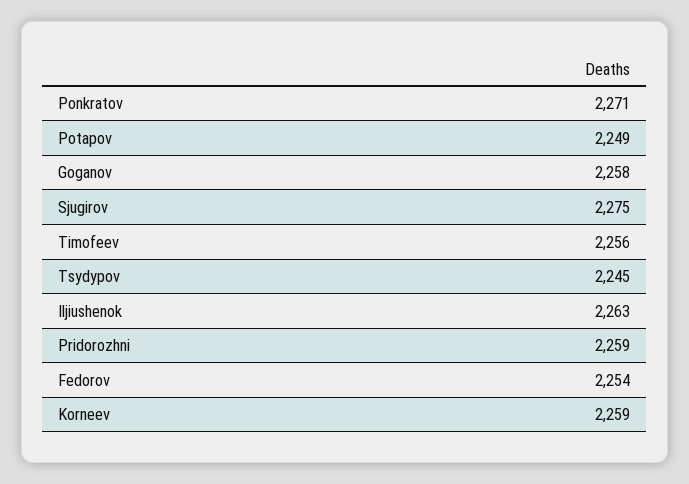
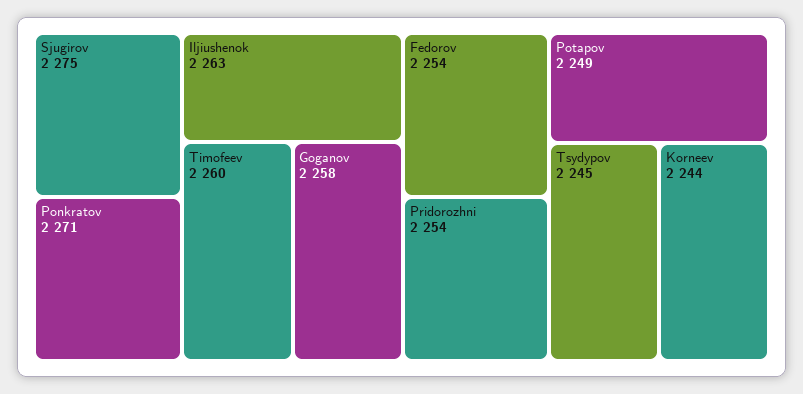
Timofeev: 2256 -> 2260
Pridorozhni: 2259 -> 2254
Korneev: 2259 -> 2244

